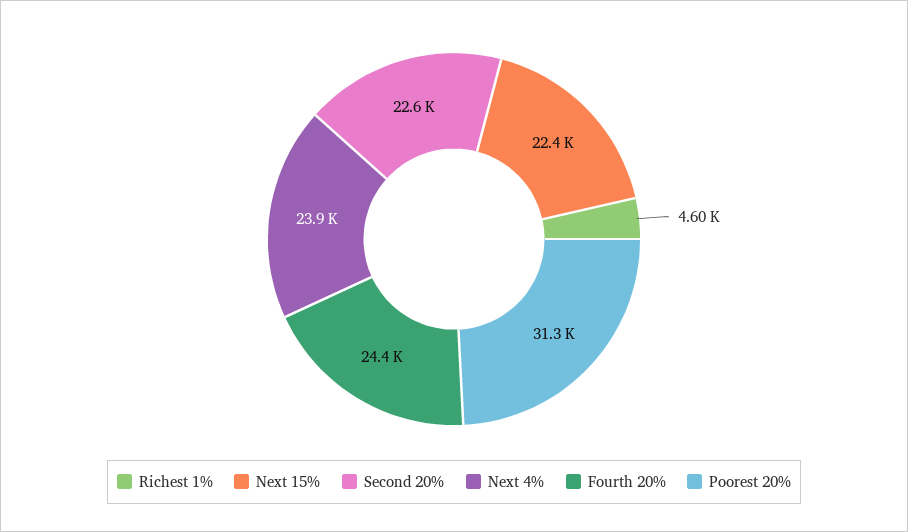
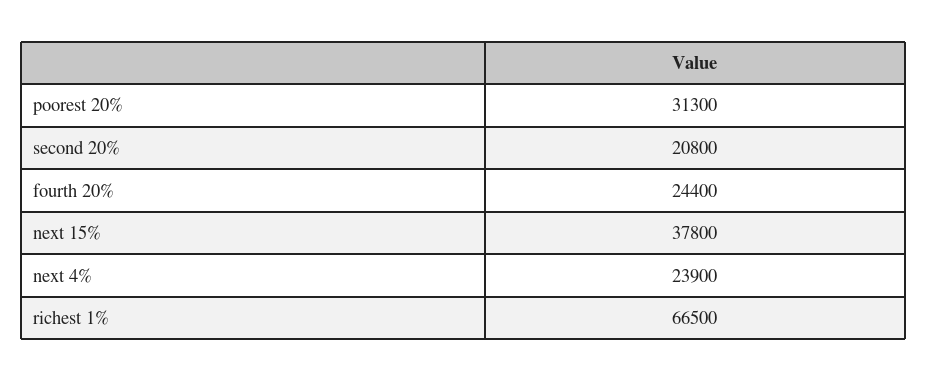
Richest 1%: 4600 -> 66500
Next 15%: 22400 -> 37800
Second 20%: 22600 -> 20800

